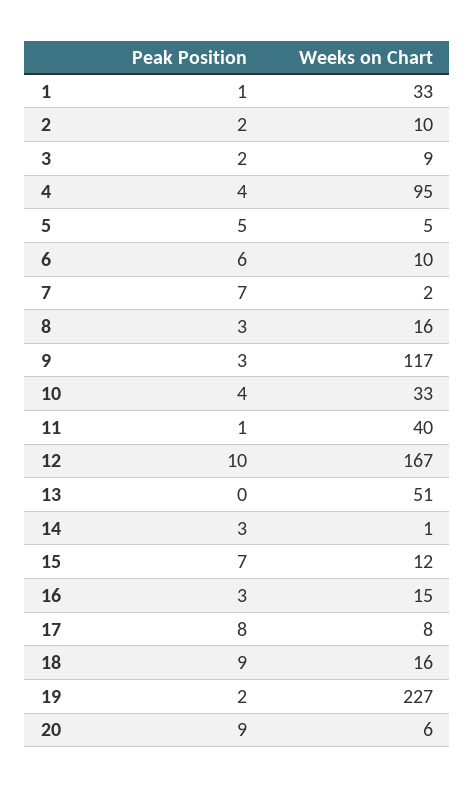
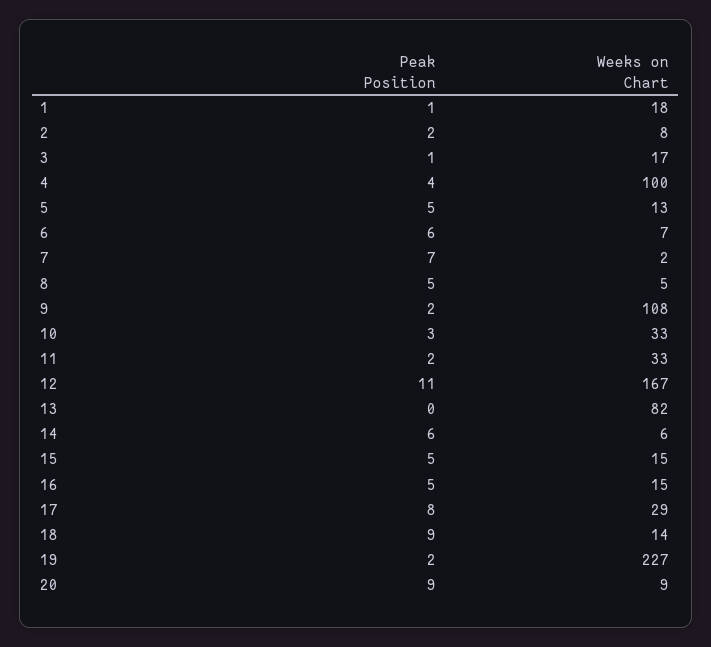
Weeks on Chart, 1: 33 -> 18
Weeks on Chart, 2: 10 -> 8
Peak Position, 3: 2 -> 1
Weeks on Chart, 3: 9 -> 17
Weeks on Chart, 4: 95 -> 100
Weeks on Chart, 5: 5 -> 13
Weeks on Chart, 6: 10 -> 7
Peak Position, 8: 3 -> 5
Weeks on Chart, 8: 16 -> 5
Peak Position, 9: 3 -> 2
Weeks on Chart, 9: 117 -> 108
Peak Position, 10: 4 -> 3
Peak Position, 11: 1 -> 2
Weeks on Chart, 11: 40 -> 33
Peak Position, 12: 10 -> 11
Weeks on Chart, 13: 51 -> 82
Peak Position, 14: 3 -> 6
Weeks on Chart, 14: 1 -> 6
Peak Position, 15: 7 -> 5
Weeks on Chart, 15: 12 -> 15
Peak Position, 16: 3 -> 5
Weeks on Chart, 17: 8 -> 29
Weeks on Chart, 18: 16 -> 14
Weeks on Chart, 20: 6 -> 9

